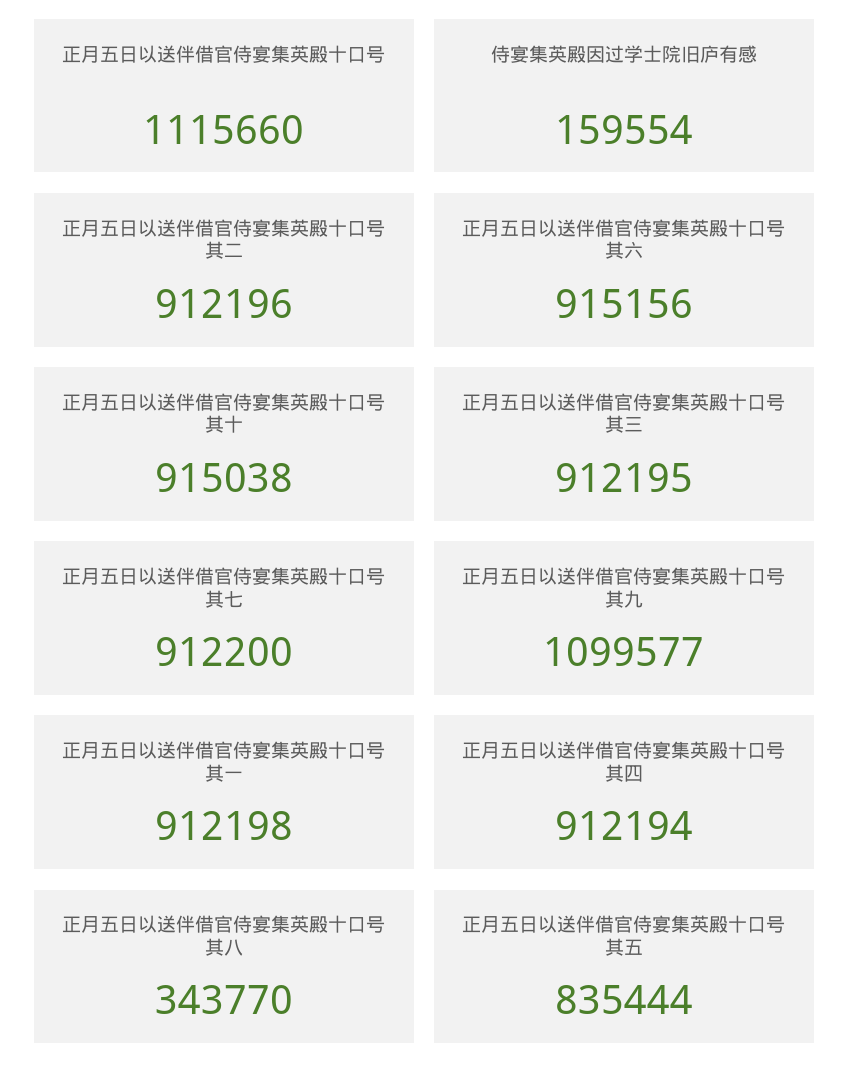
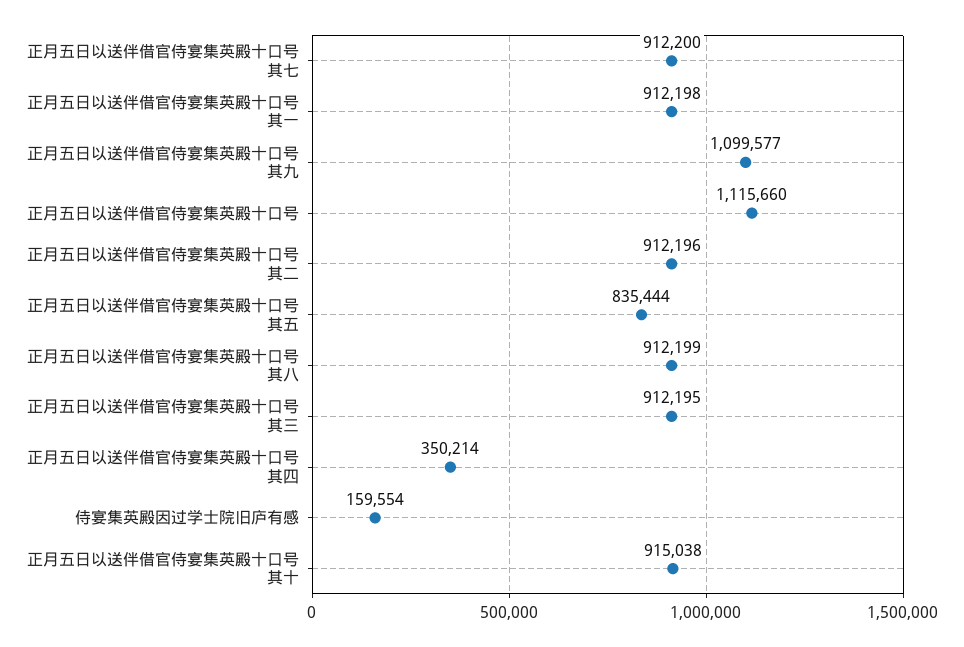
正月五日以送伴借官侍宴集英殿十口号 其六: 915156 -> none
正月五日以送伴借官侍宴集英殿十口号 其四: 912194 -> 350214
正月五日以送伴借官侍宴集英殿十口号 其八: 343770 -> 912199

